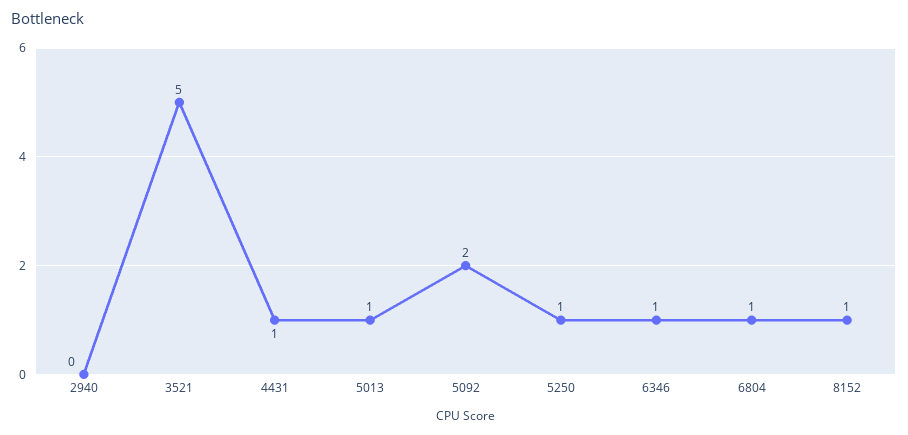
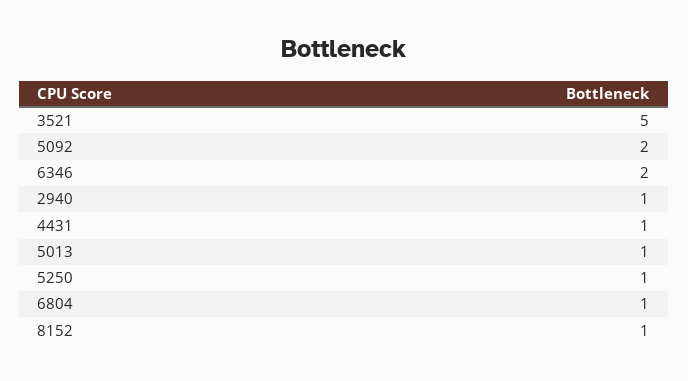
2940: 0 -> 1
6346: 1 -> 2

